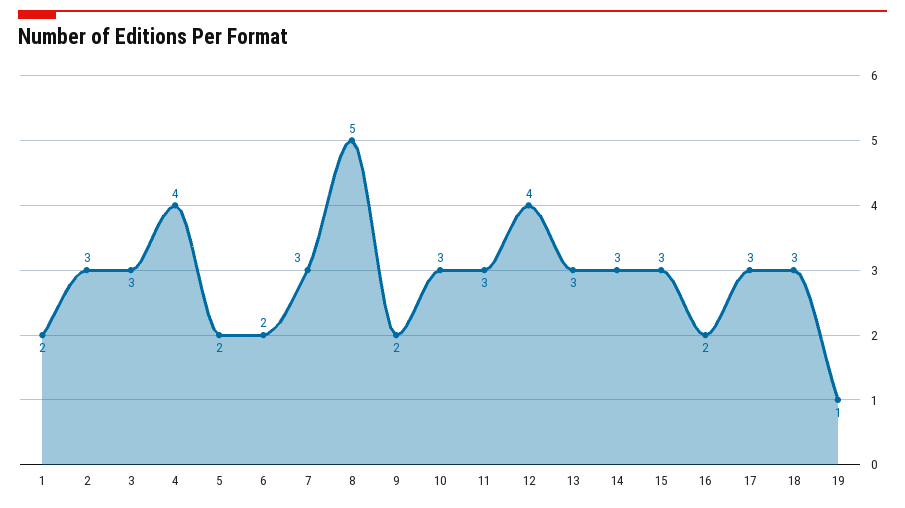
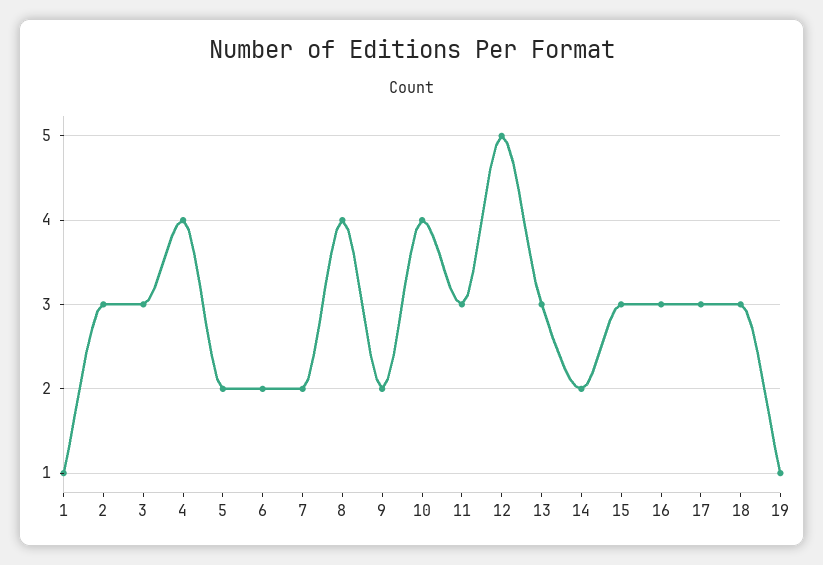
1: 2 -> 1
7: 3 -> 2
8: 5 -> 4
10: 3 -> 4
12: 4 -> 5
14: 3 -> 2
16: 2 -> 3

